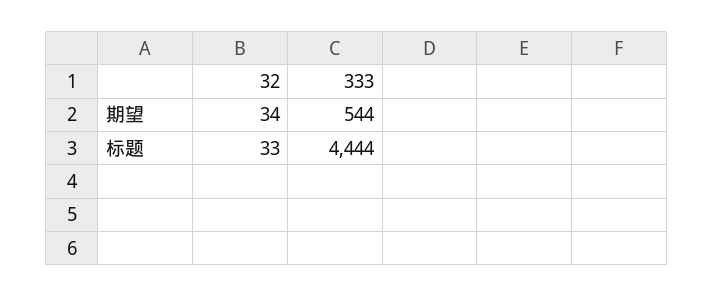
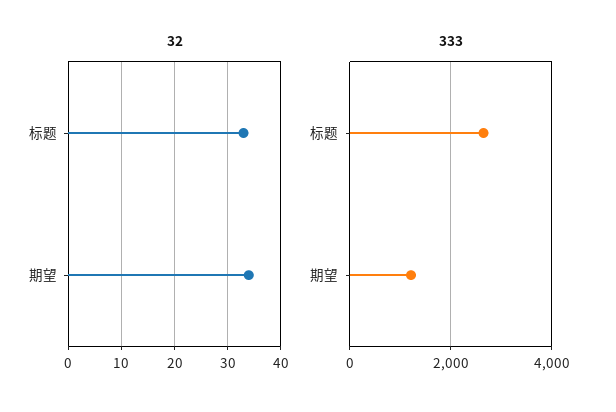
333, 期望: 544 -> 1200
333, 标题: 4444 -> 2600

